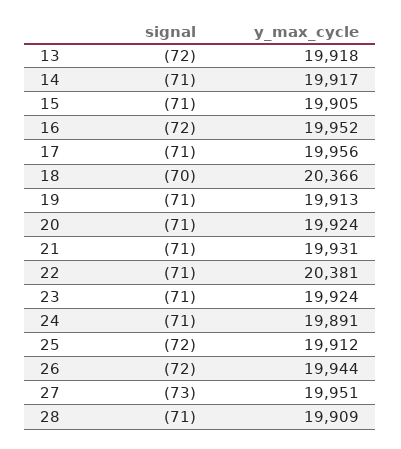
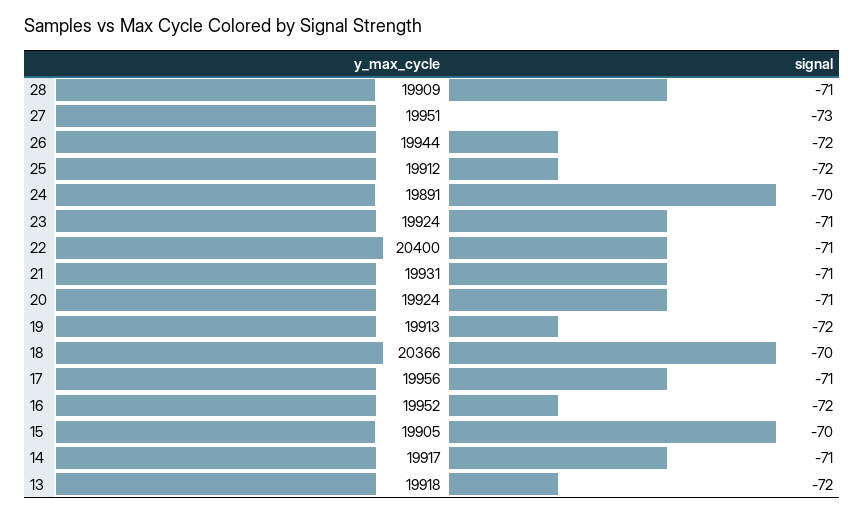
signal, 15: -71 -> -70
signal, 19: -71 -> -72
y_max_cycle, 22: 20381 -> 20400
signal, 24: -71 -> -70

